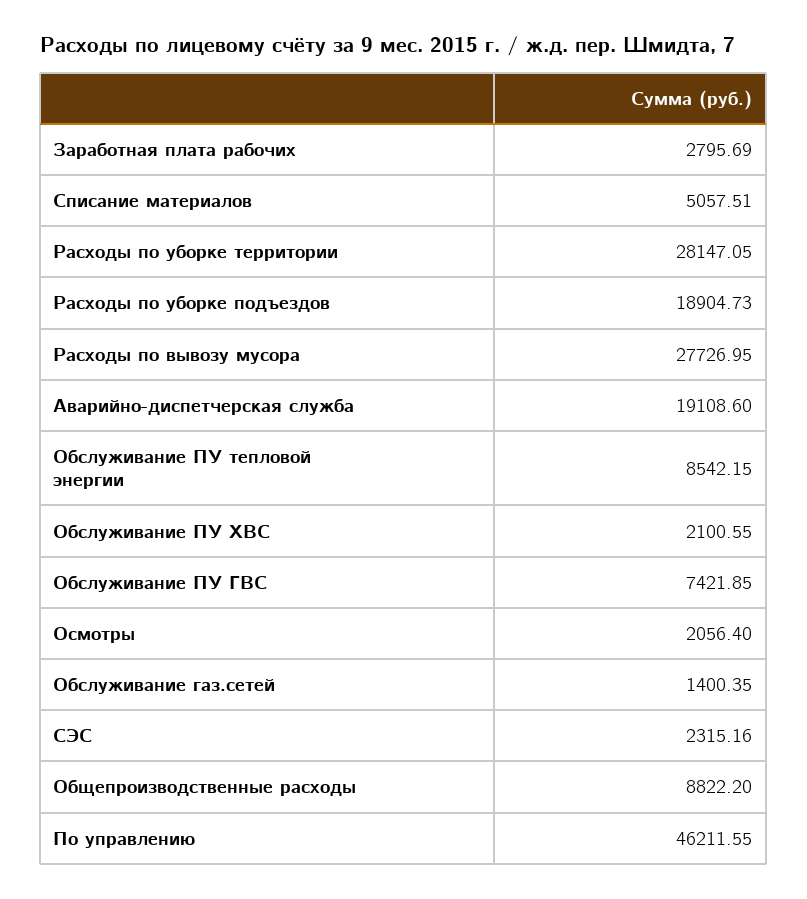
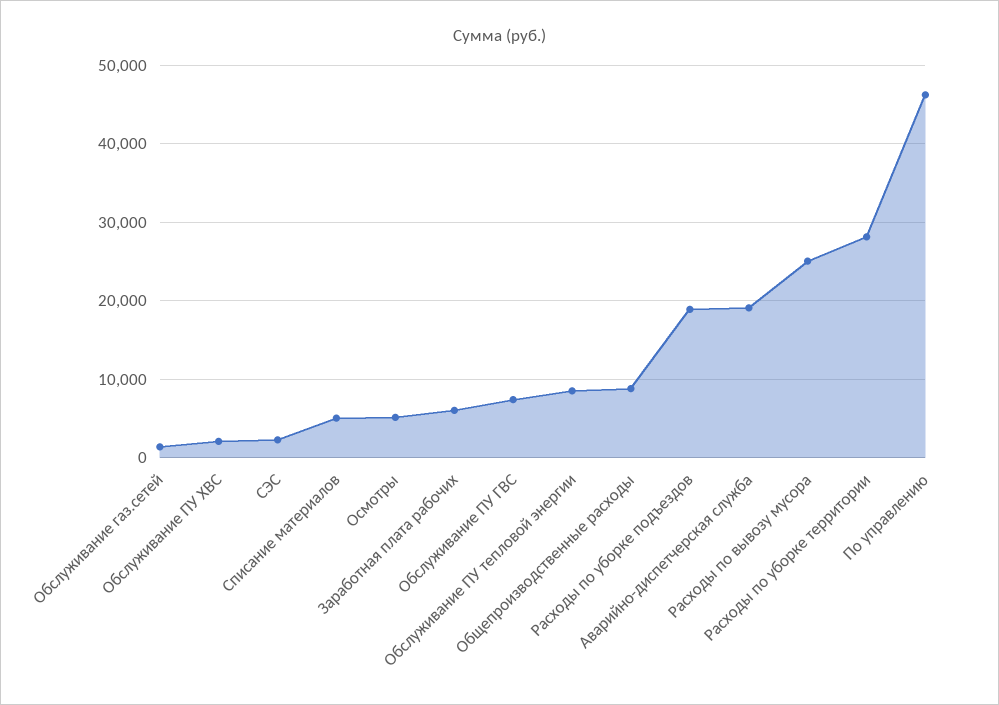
Заработная плата рабочих: 2795.69 -> 6000
Расходы по вывозу мусора: 27726.95 -> 25000
Осмотры: 2056.4 -> 5000

